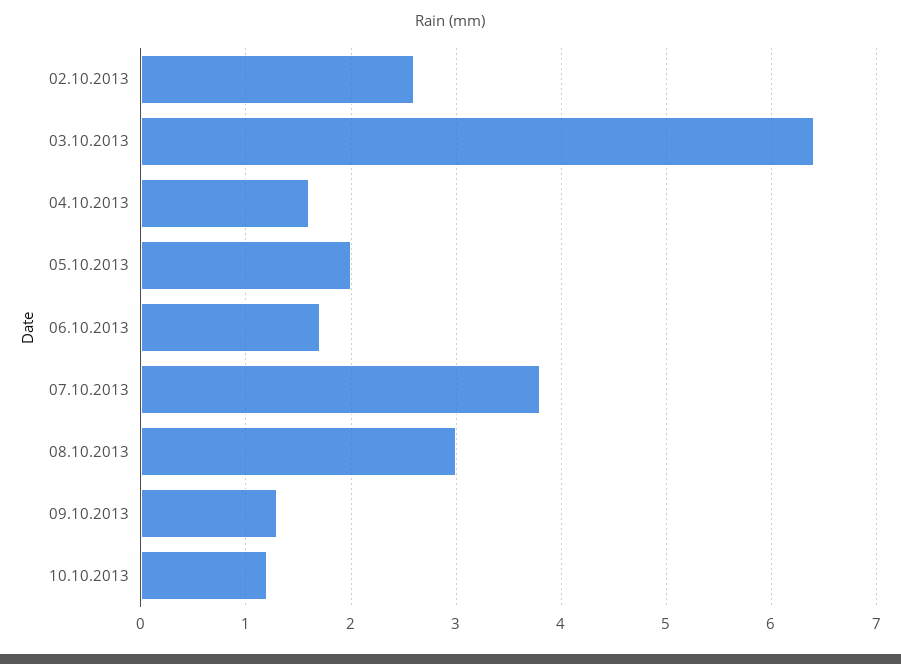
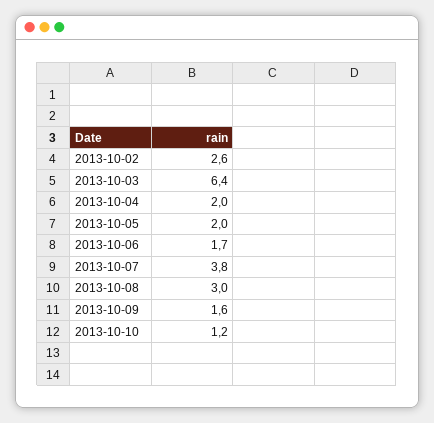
04.10.2013: 1.6 -> 2
09.10.2013: 1.3 -> 1.6

